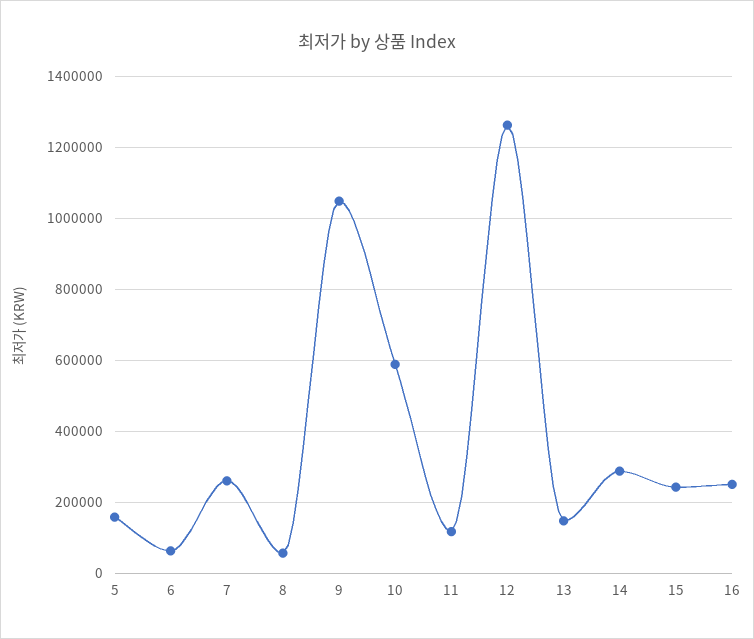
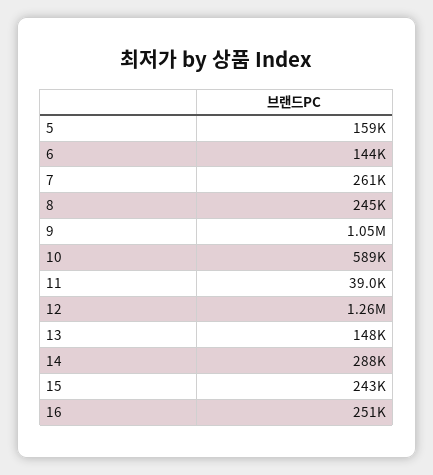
6: 60000 -> 144000
8: 60000 -> 245000
11: 120000 -> 39000

